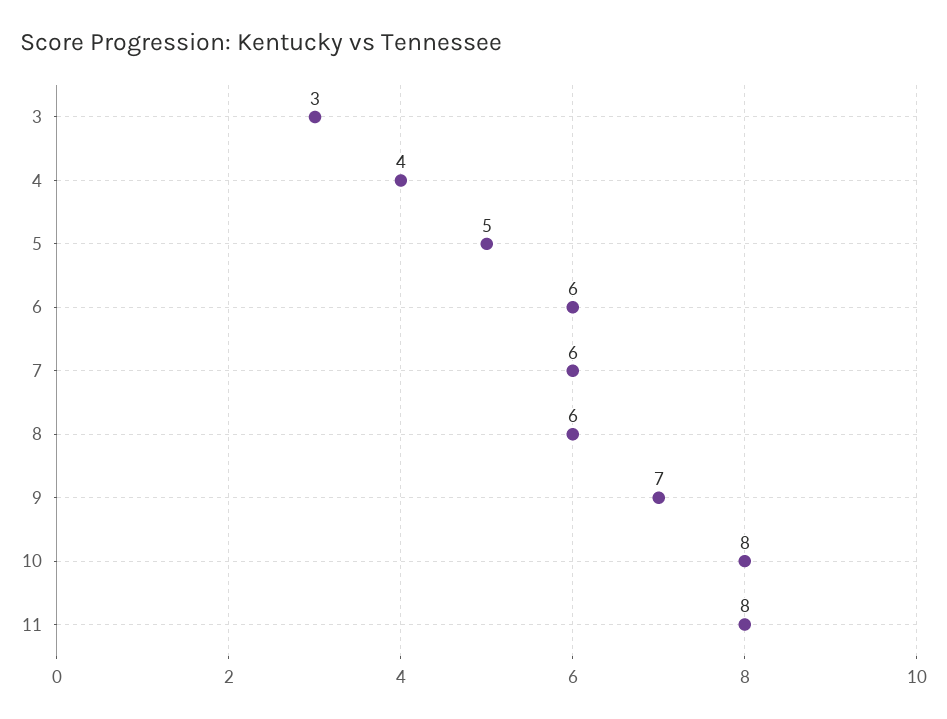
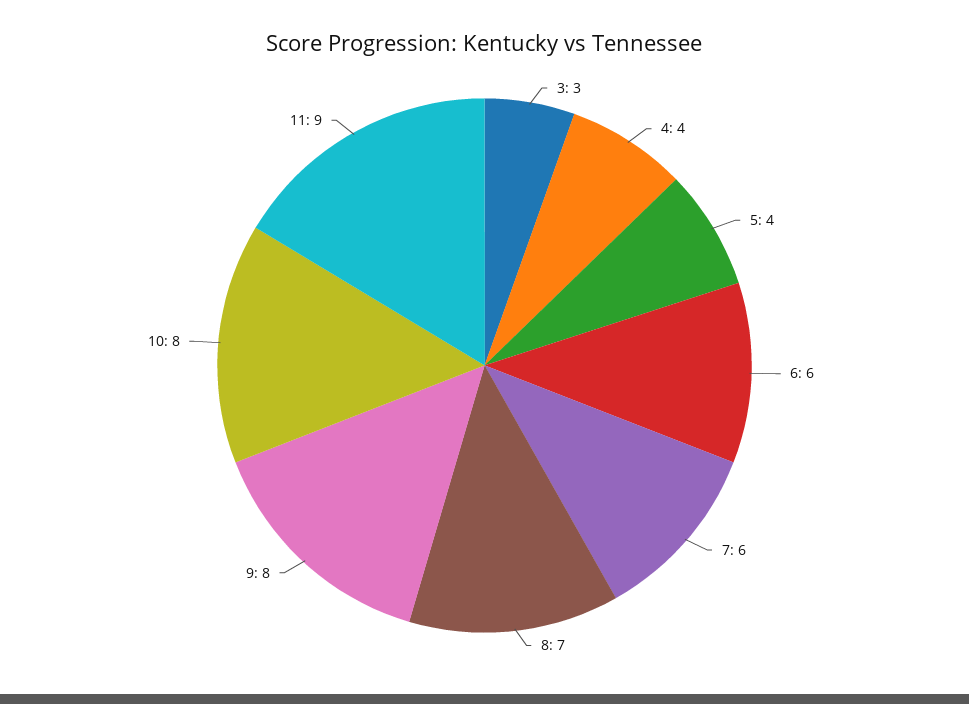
5: 5 -> 4
8: 6 -> 7
9: 7 -> 8
11: 8 -> 9

